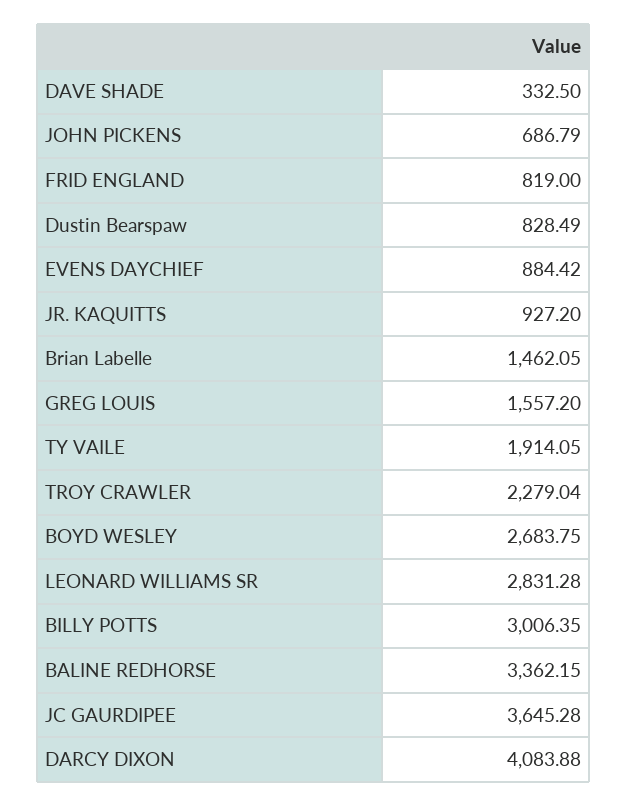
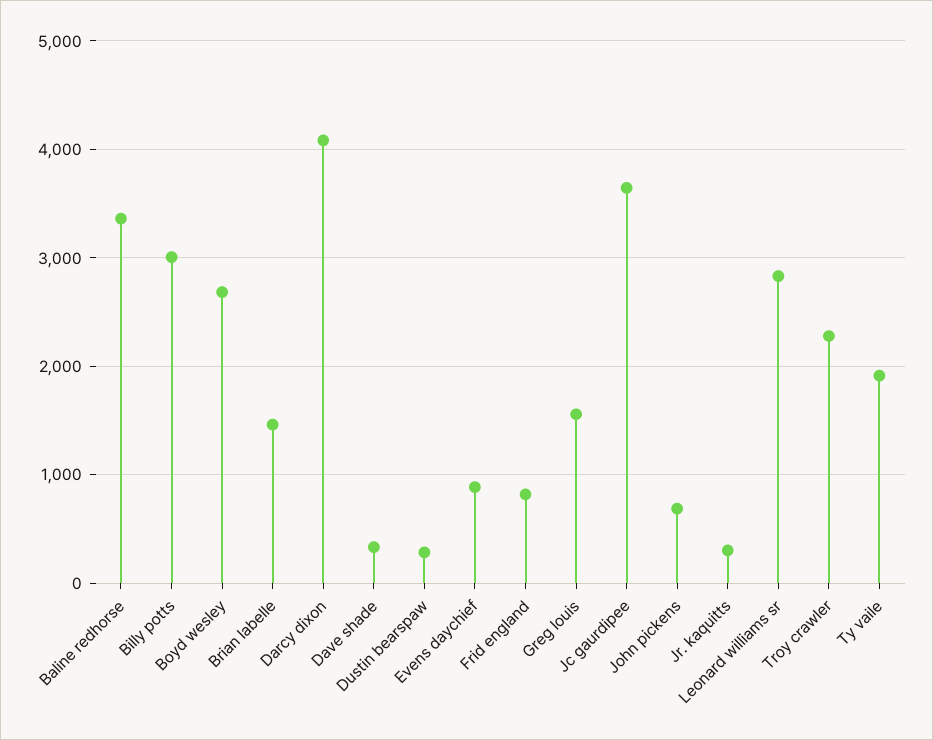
Dustin Bearspaw: 828.49 -> 300
JR. KAQUITTS: 927.2 -> 300

